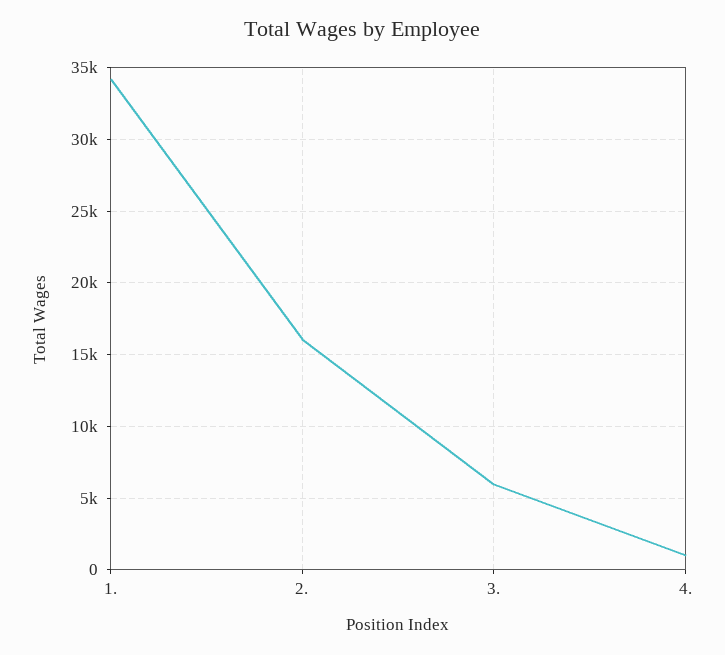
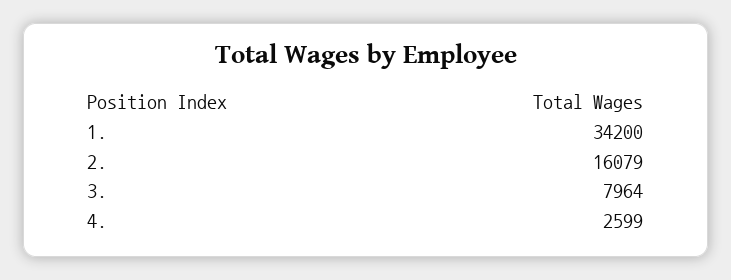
3.: 6000 -> 7964
4.: 1000 -> 2599

